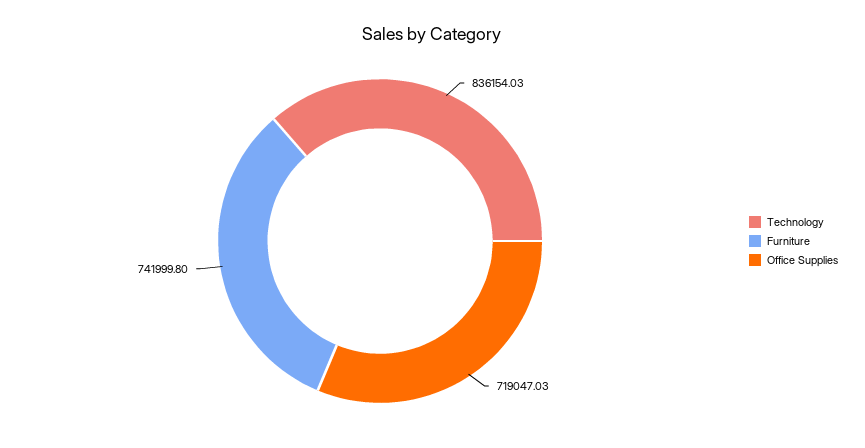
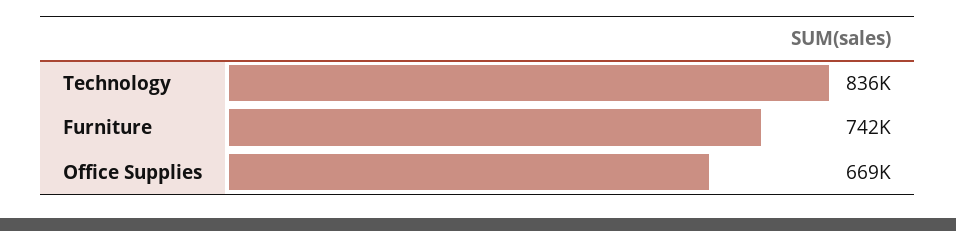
Office Supplies: 719047.03 -> 669000

